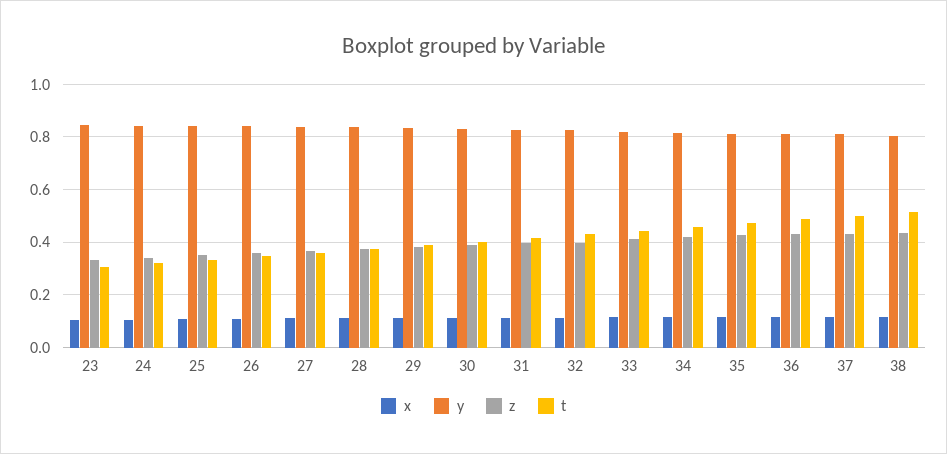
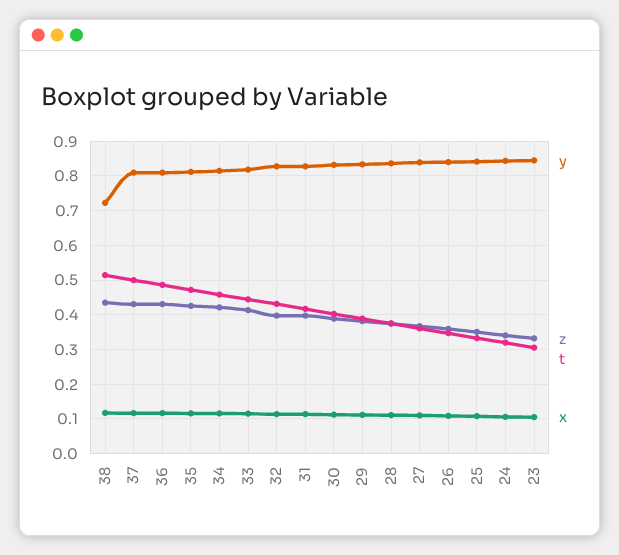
y, 38: 0.8 -> 0.72

